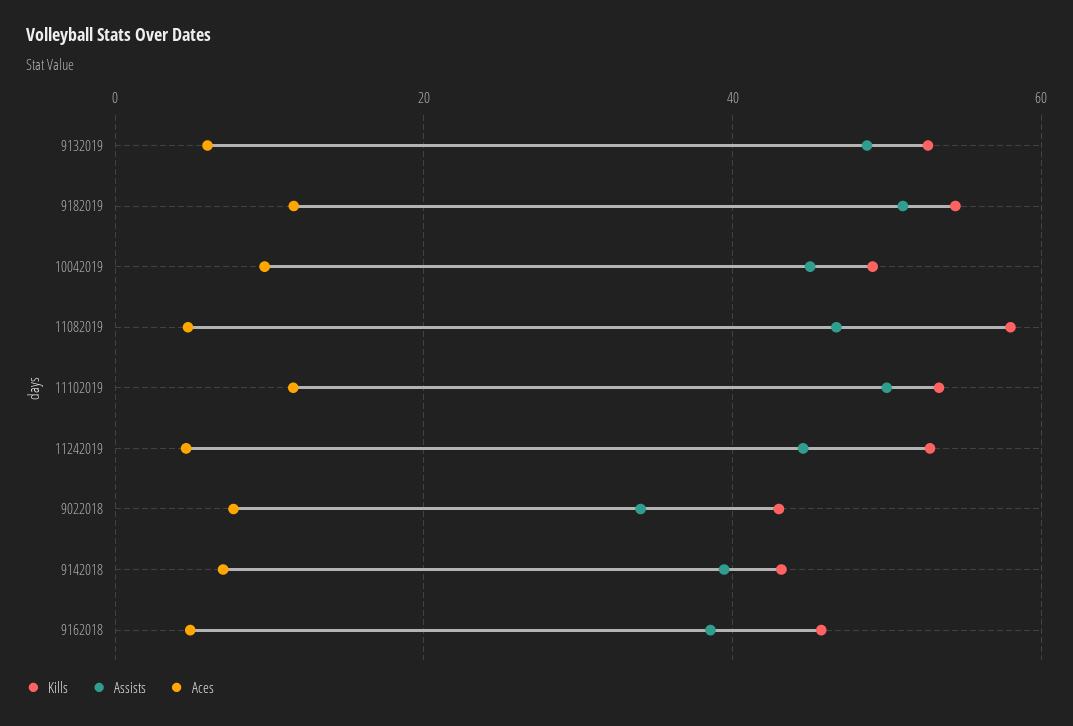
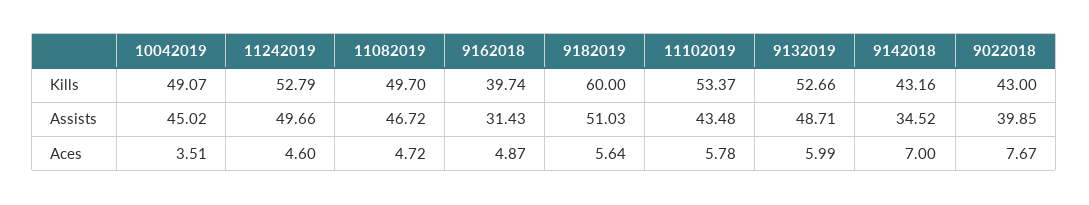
Kills, 9182019: 54 -> 60
Aces, 9182019: 12 -> 5.64
Aces, 10042019: 10 -> 3.51
Kills, 11082019: 58 -> 49.7
Assists, 11102019: 50 -> 43.48
Aces, 11102019: 12 -> 5.78
Assists, 11242019: 44 -> 49.66
Assists, 9022018: 34 -> 39.85
Assists, 9142018: 40 -> 34.52
Kills, 9162018: 46 -> 39.74
Assists, 9162018: 38 -> 31.43

